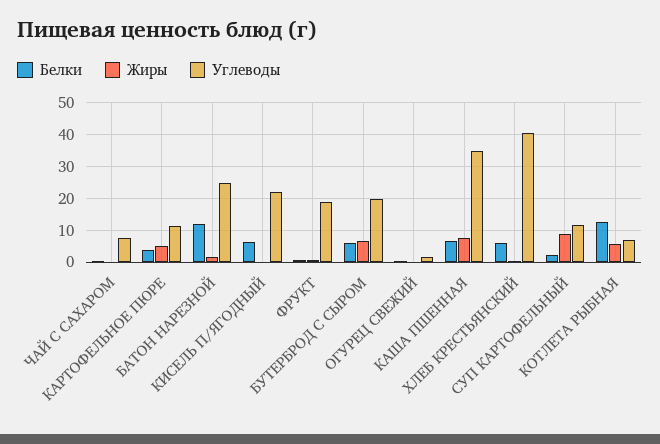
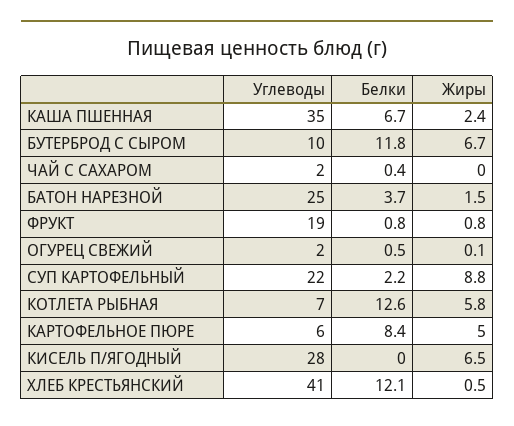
Углеводы, ЧАЙ С САХАРОМ: 8 -> 2
Белки, КАРТОФЕЛЬНОЕ ПЮРЕ: 4 -> 8.4
Углеводы, КАРТОФЕЛЬНОЕ ПЮРЕ: 12 -> 6
Белки, БАТОН НАРЕЗНОЙ: 12 -> 3.7
Белки, КИСЕЛЬ П/ЯГОДНЫЙ: 6 -> 0
Жиры, КИСЕЛЬ П/ЯГОДНЫЙ: 0 -> 6.5
Углеводы, КИСЕЛЬ П/ЯГОДНЫЙ: 22 -> 28
Белки, БУТЕРБРОД С СЫРОМ: 6 -> 11.8
Углеводы, БУТЕРБРОД С СЫРОМ: 20 -> 10
Жиры, КАША ПШЕННАЯ: 8 -> 2.4
Белки, ХЛЕБ КРЕСТЬЯНСКИЙ: 6 -> 12.1
Углеводы, СУП КАРТОФЕЛЬНЫЙ: 12 -> 22

